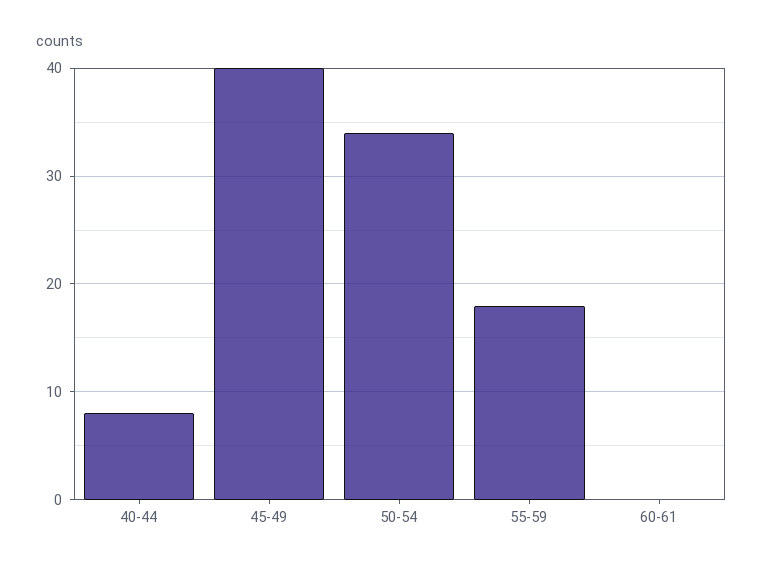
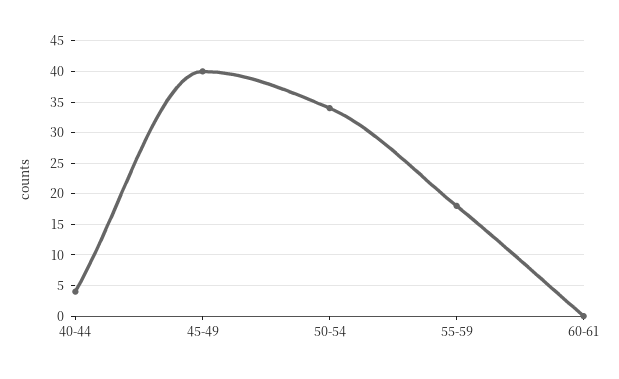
40-44: 8 -> 4

